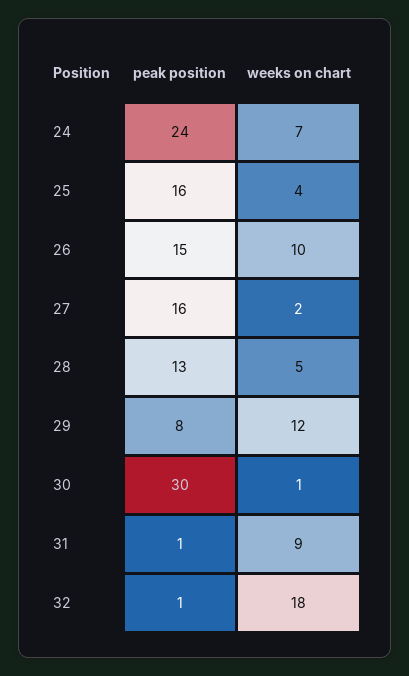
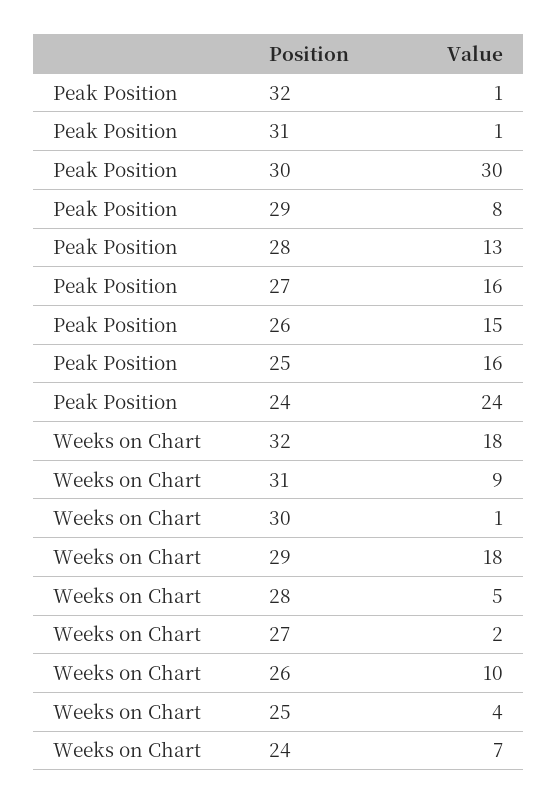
weeks on chart, 29: 12 -> 18

